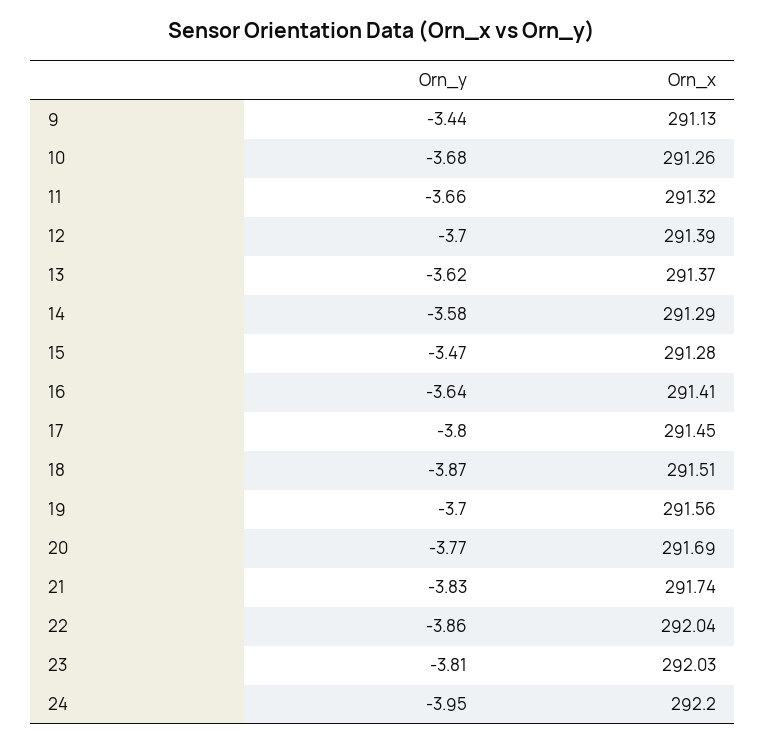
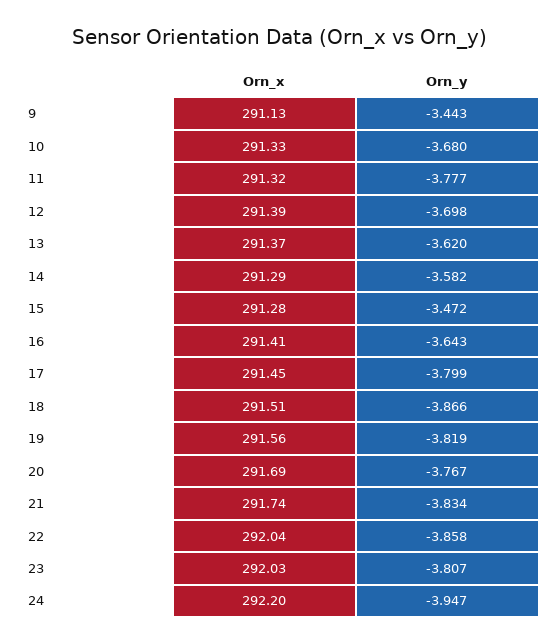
Orn_x, 10: 291.26 -> 291.33
Orn_y, 11: -3.66 -> -3.777
Orn_y, 19: -3.7 -> -3.819

